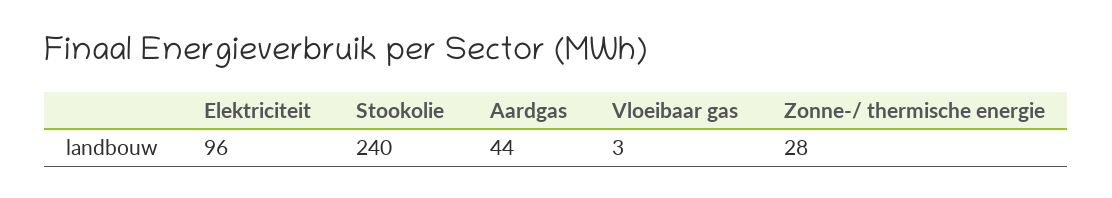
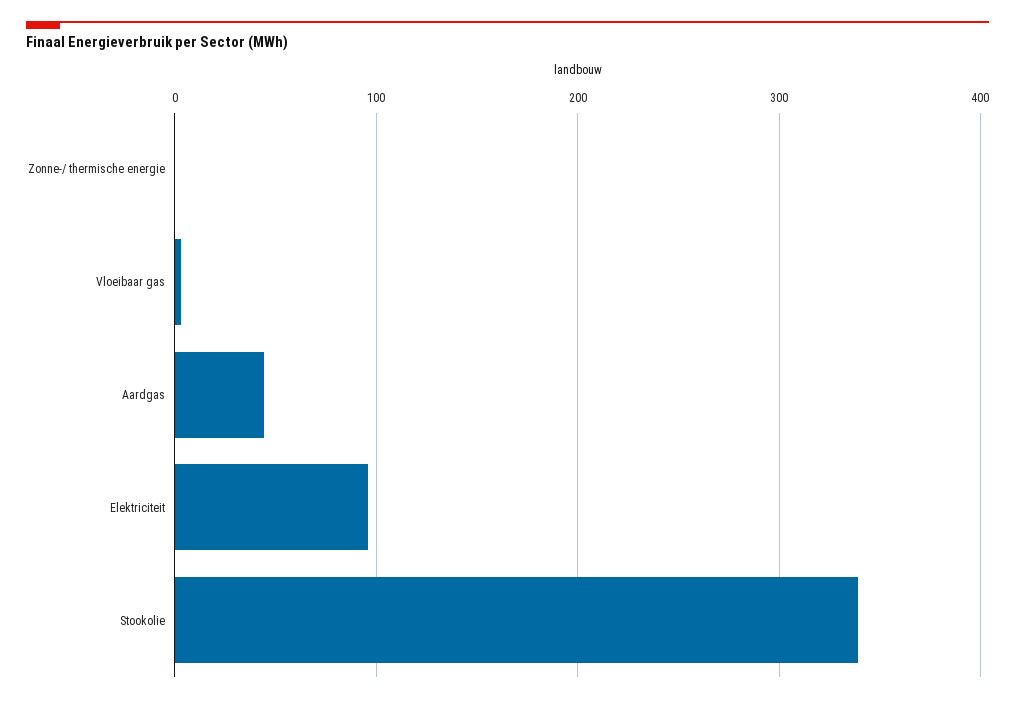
Stookolie: 240 -> 340
Zonne-/ thermische energie: 28 -> 0

